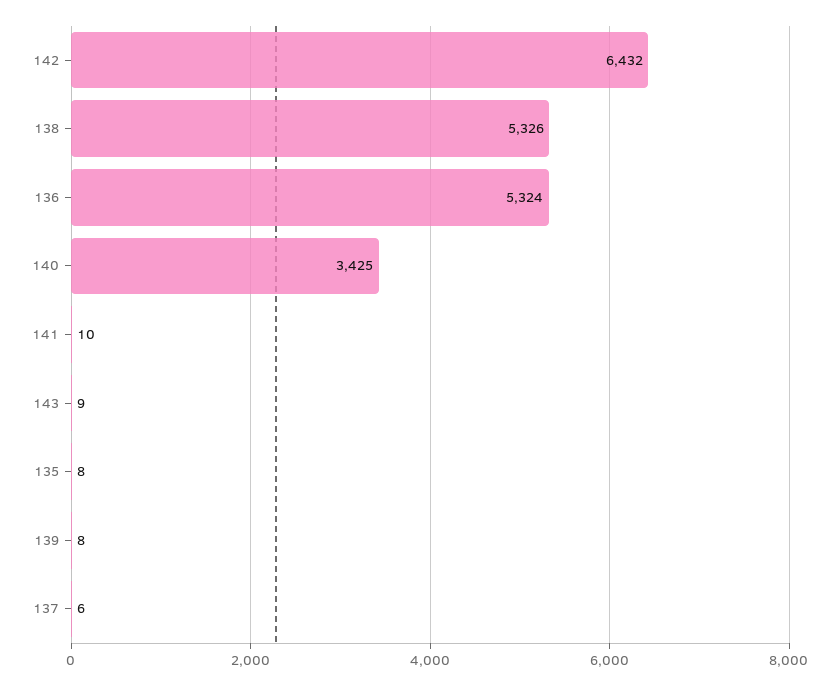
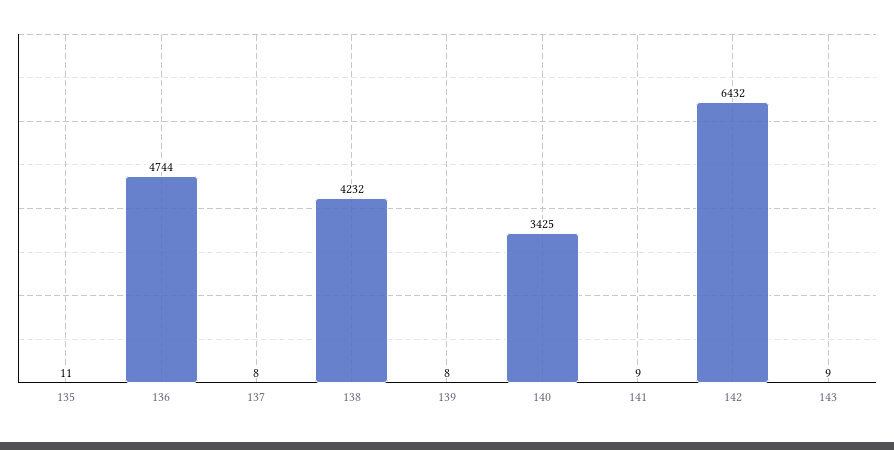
138: 5326 -> 4232
136: 5324 -> 4744
141: 10 -> 9
135: 8 -> 11
137: 6 -> 8

